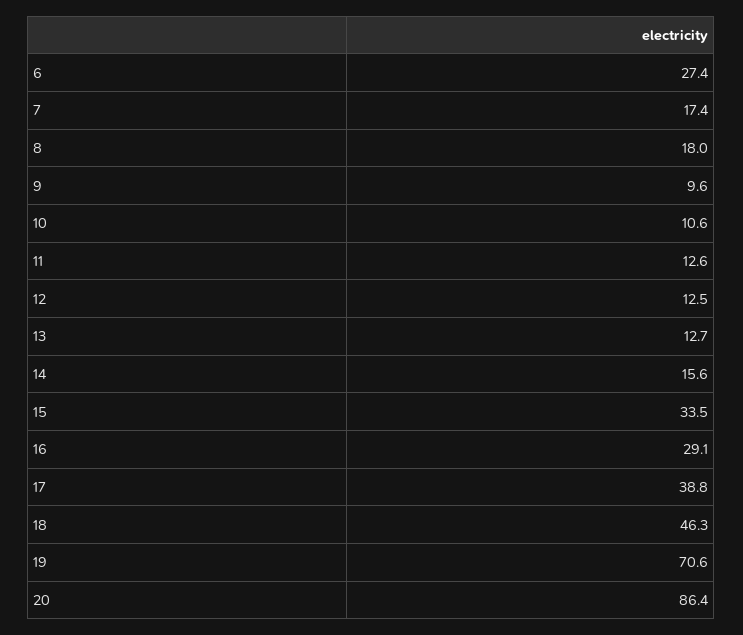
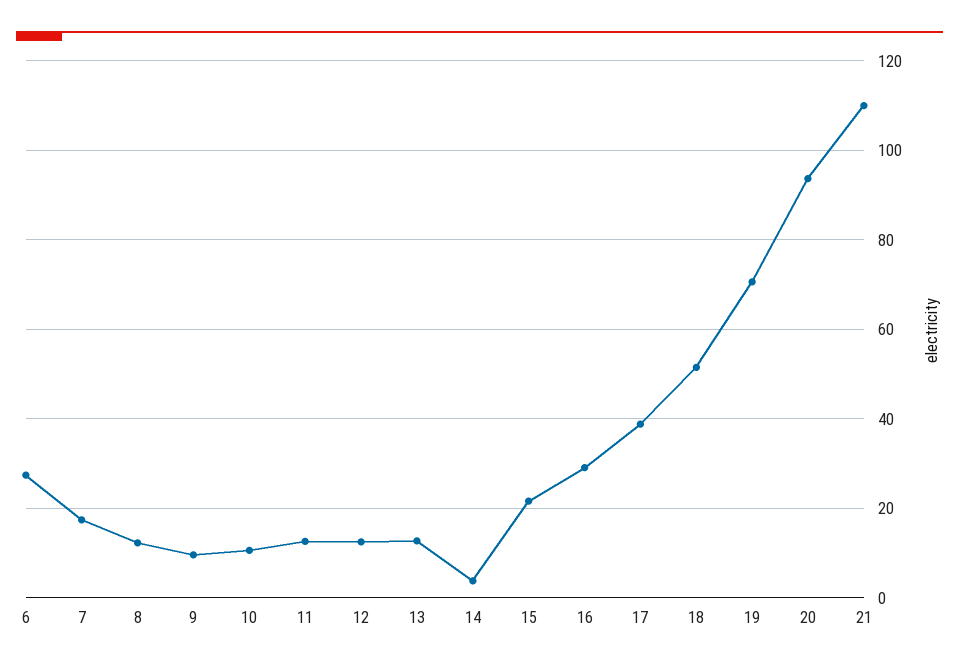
8: 18 -> 12
14: 15.6 -> 4
15: 33.5 -> 22
18: 46.3 -> 52
20: 86.4 -> 94
21: none -> 110

